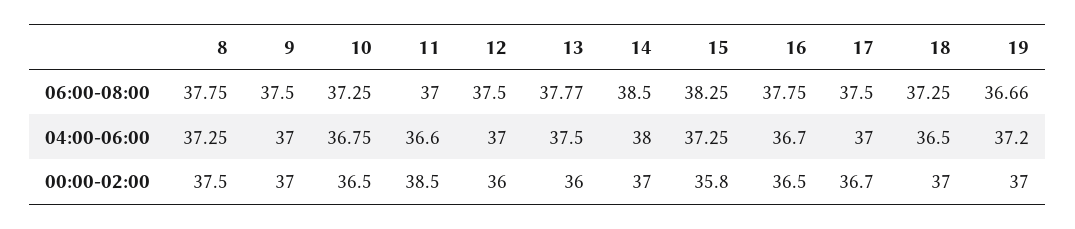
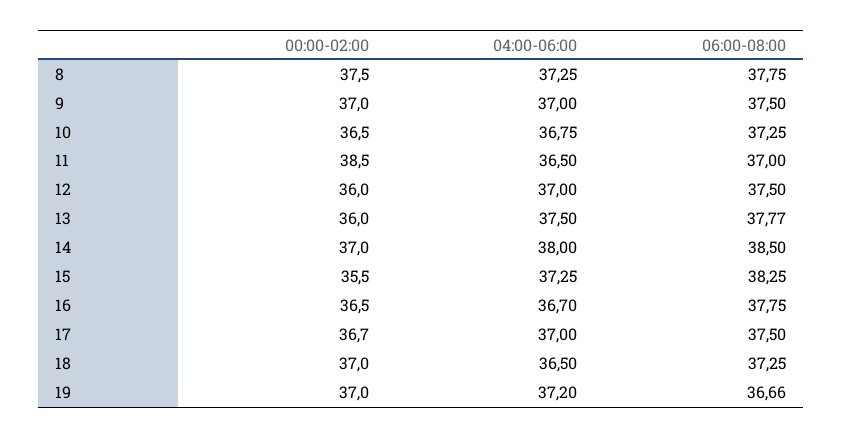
11, 04:00-06:00: 36.6 -> 36.5
15, 00:00-02:00: 35.8 -> 35.5

